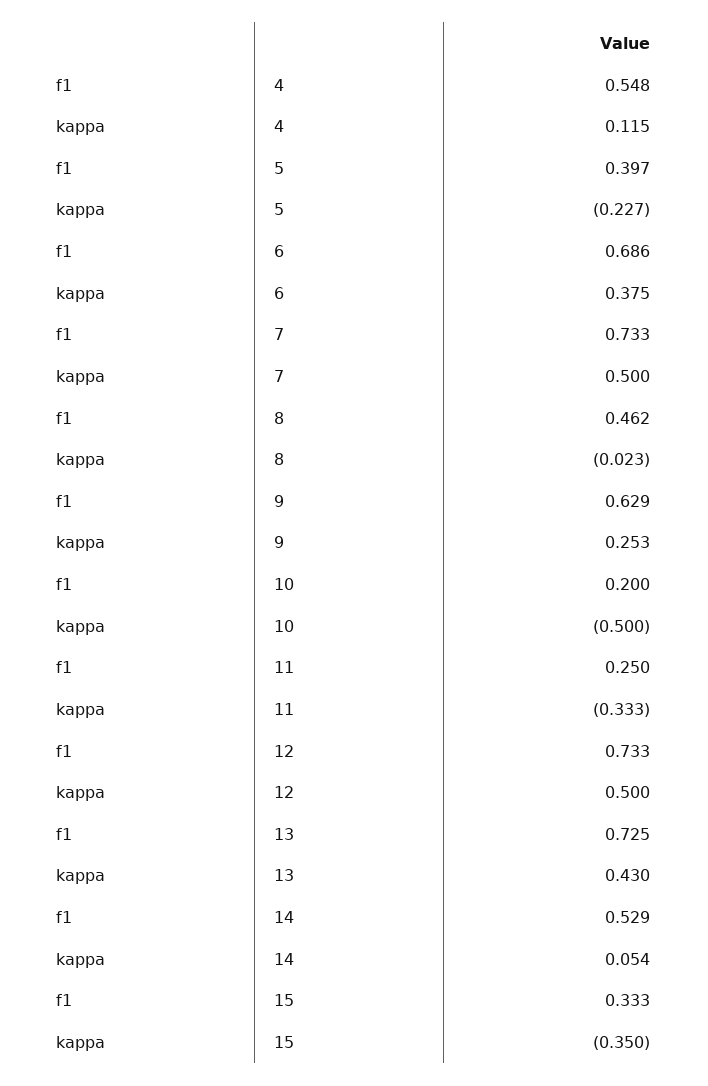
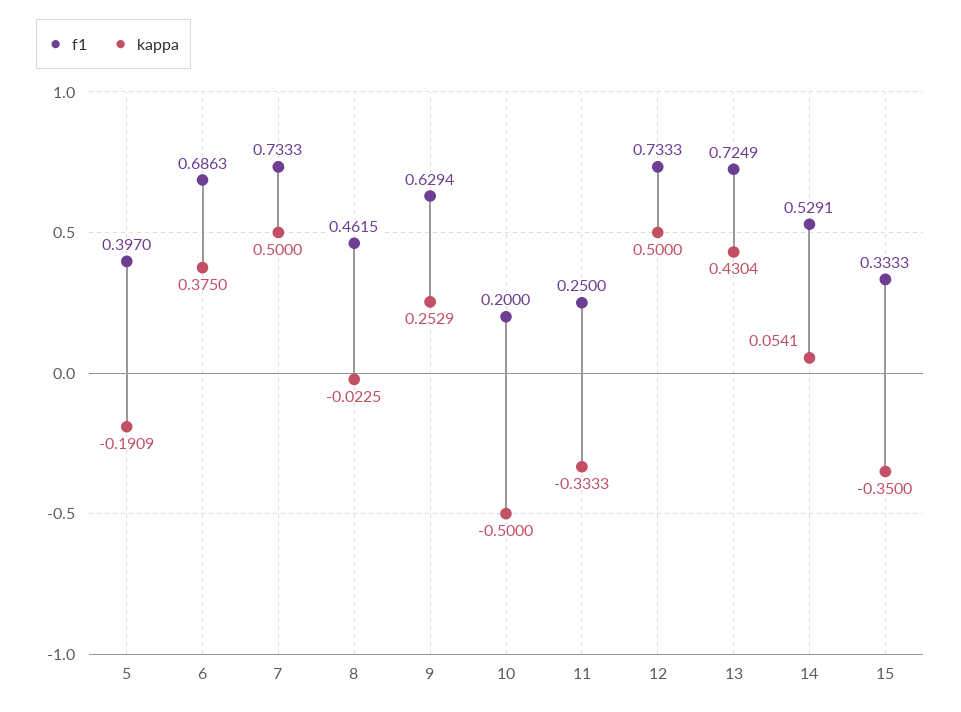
f1, 4: 0.548 -> none
kappa, 4: 0.115 -> none
kappa, 5: -0.227 -> -0.1909

